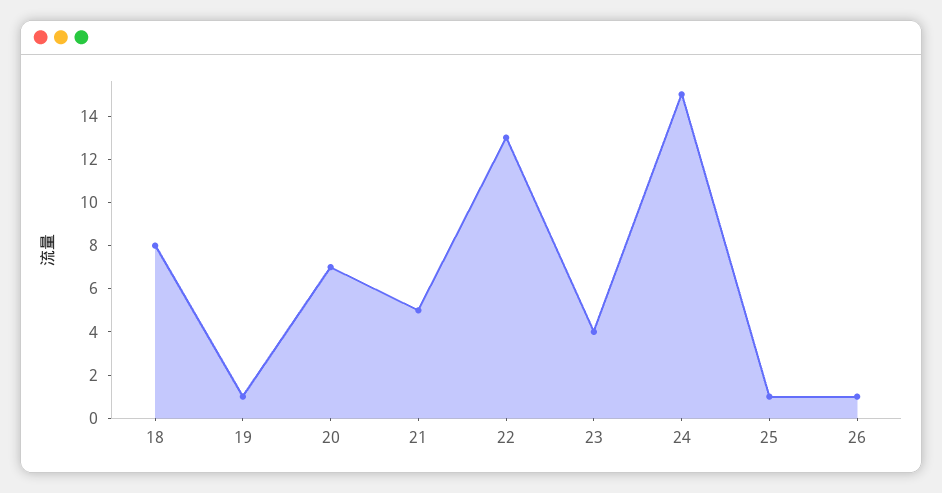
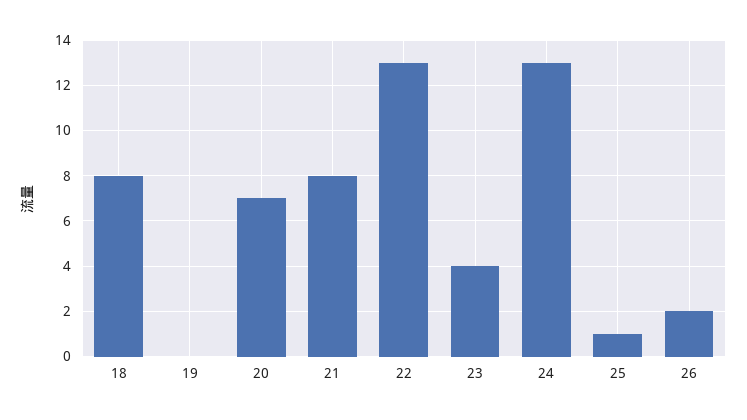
19: 1 -> 0
21: 5 -> 8
24: 15 -> 13
26: 1 -> 2

